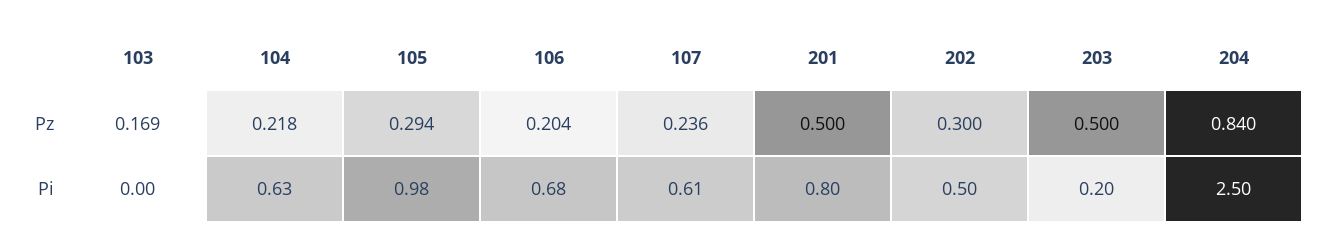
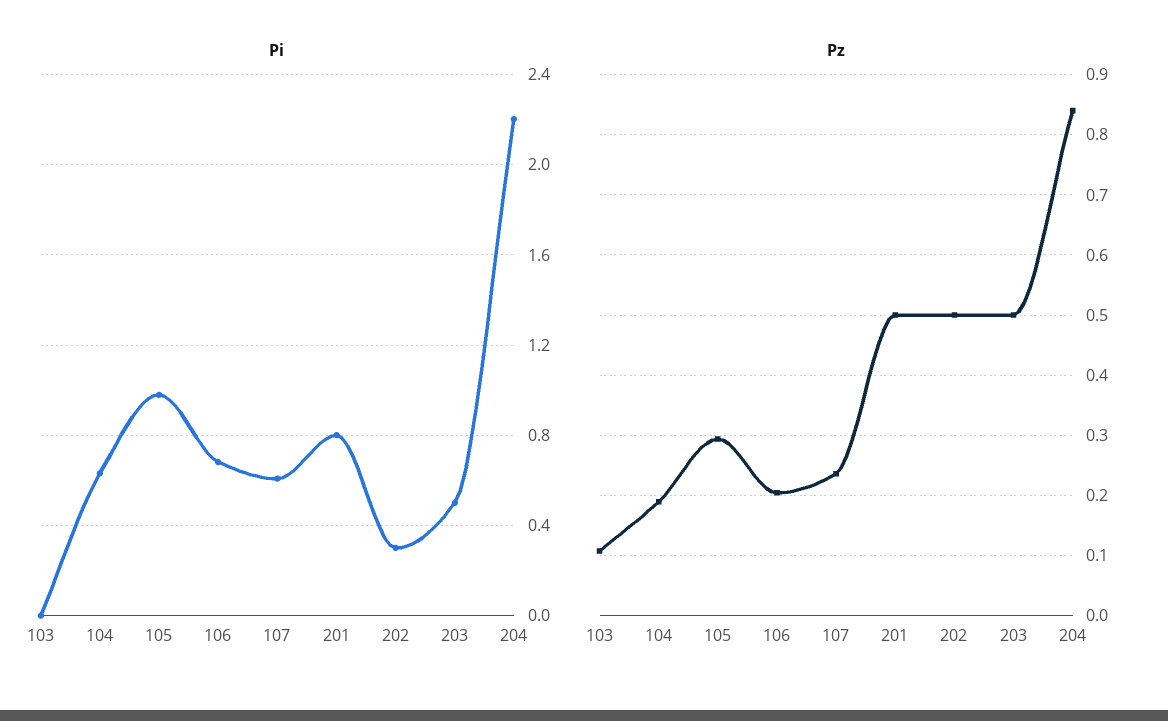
Pz, 103: 0.169 -> 0.11
Pz, 104: 0.218 -> 0.19
Pz, 202: 0.3 -> 0.5
Pi, 202: 0.5 -> 0.3
Pi, 203: 0.2 -> 0.5
Pi, 204: 2.5 -> 2.2

